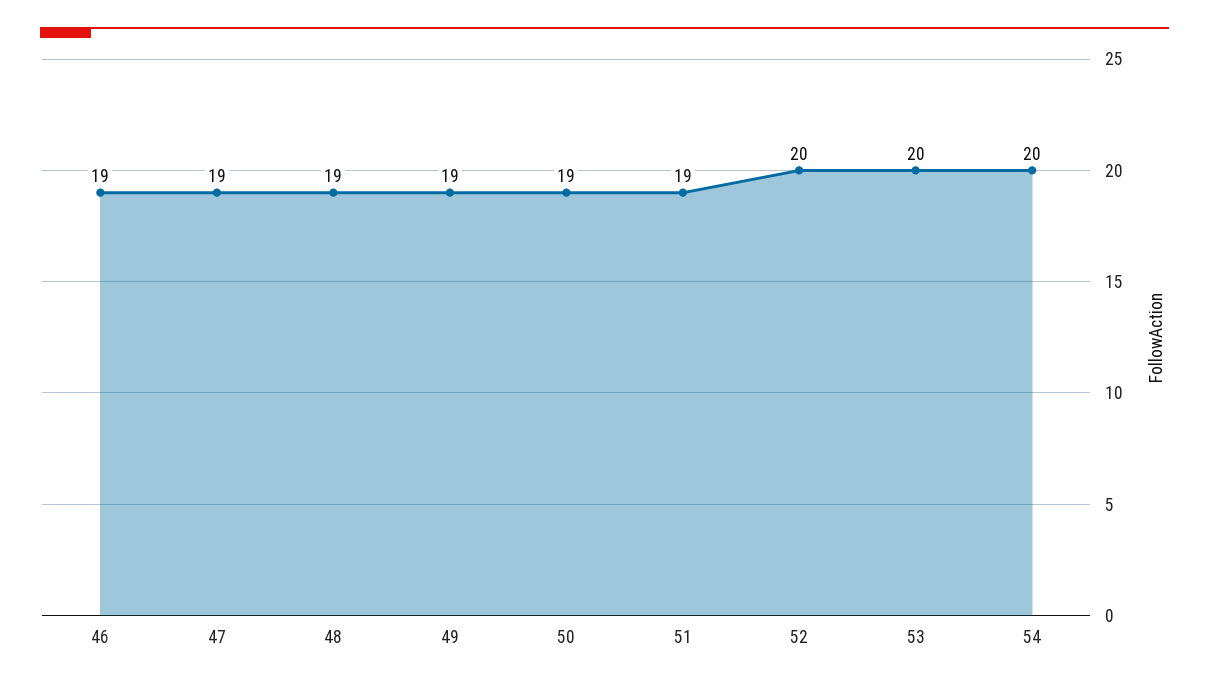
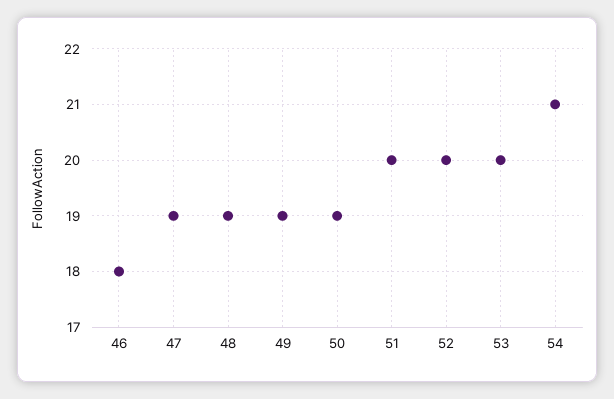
46: 19 -> 18
51: 19 -> 20
54: 20 -> 21

